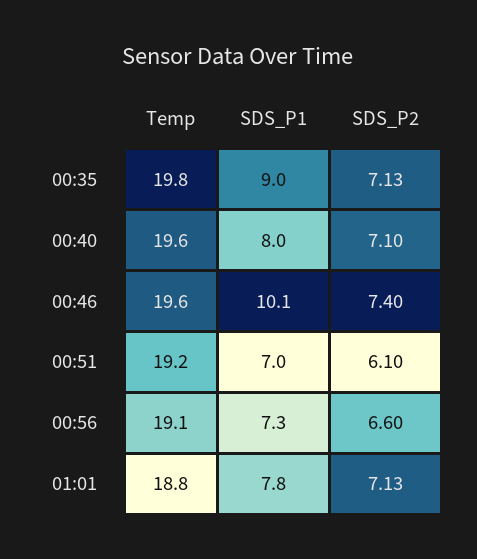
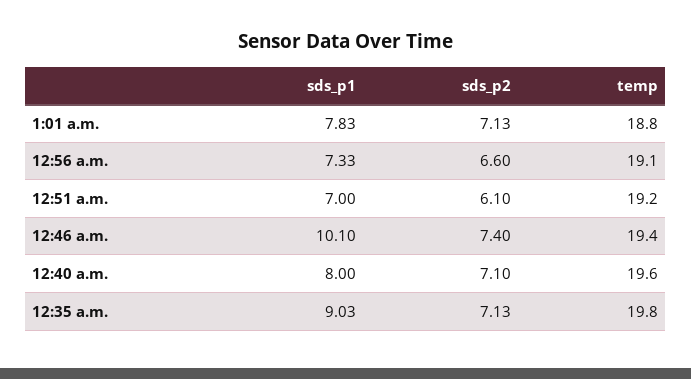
Temp, 00:46: 19.6 -> 19.4

